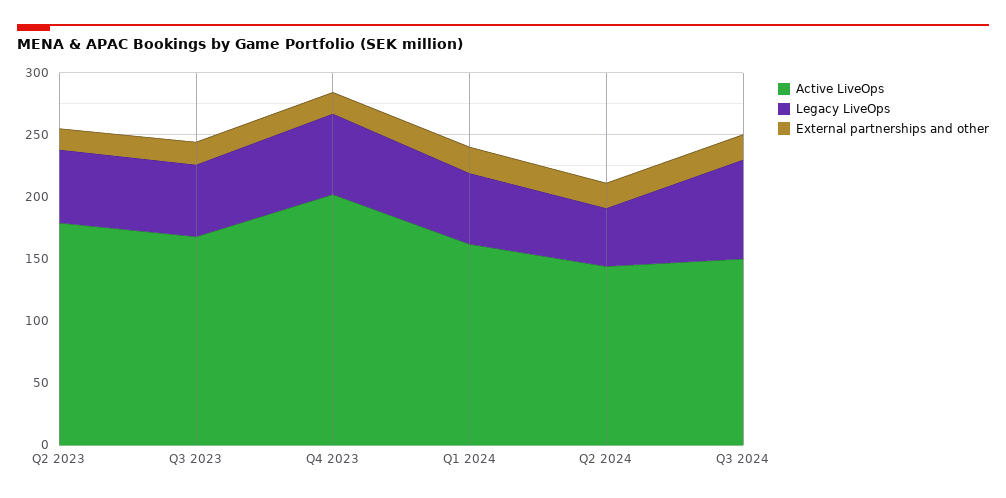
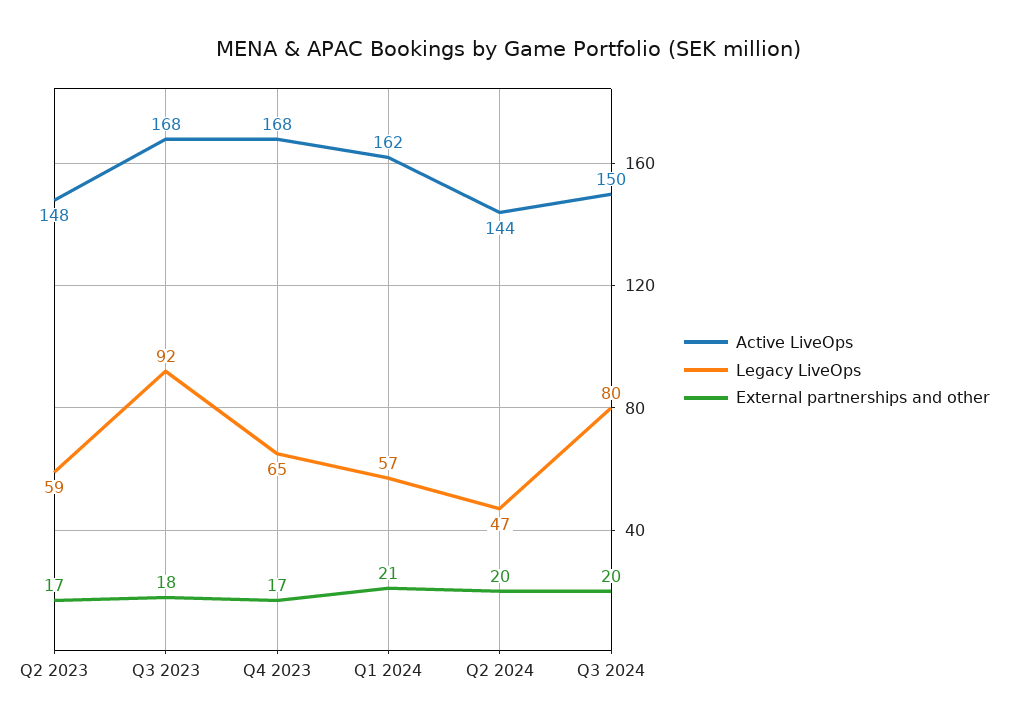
Active LiveOps, Q2 2023: 180 -> 148
Legacy LiveOps, Q3 2023: 60 -> 92
Active LiveOps, Q4 2023: 200 -> 168

